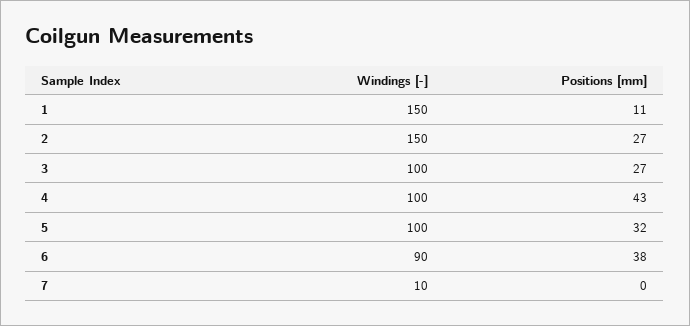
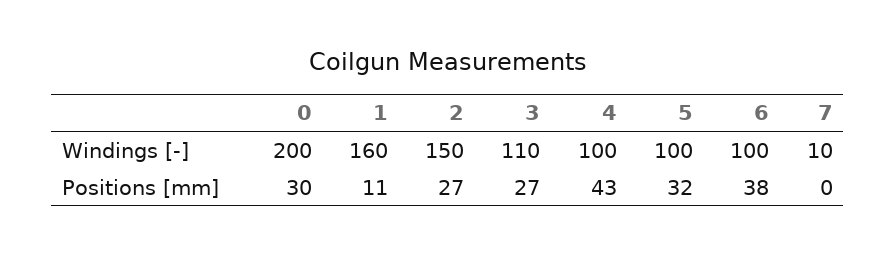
Windings [-], 1: 150 -> 160
Windings [-], 3: 100 -> 110
Windings [-], 6: 90 -> 100
Windings [-], 0: none -> 200
Positions [mm], 0: none -> 30

